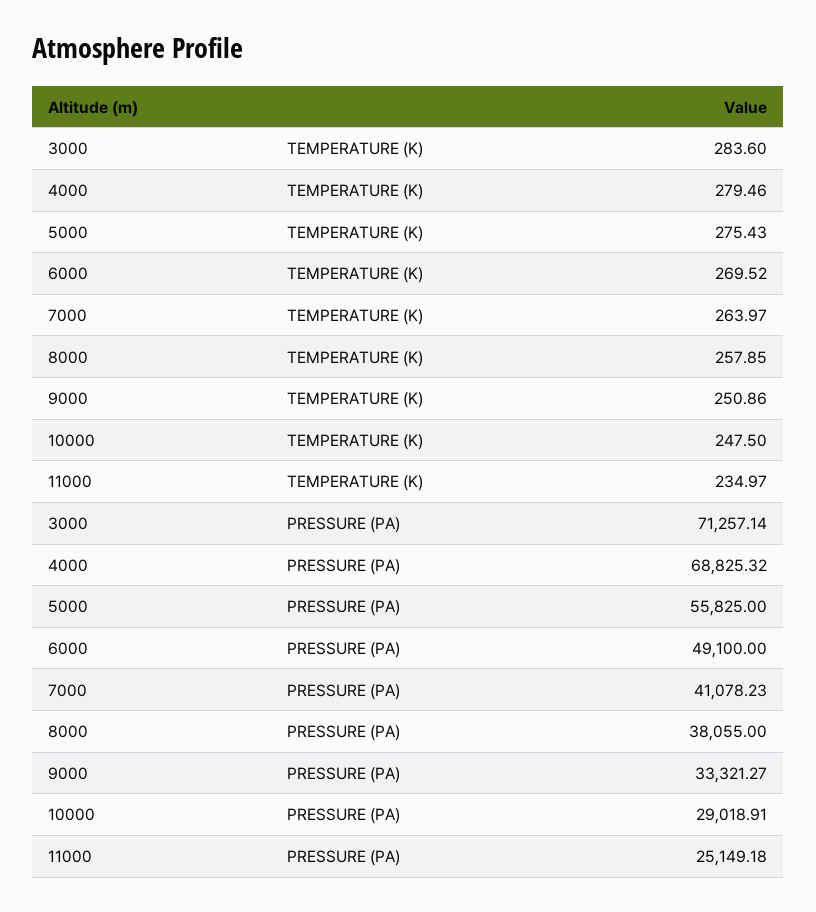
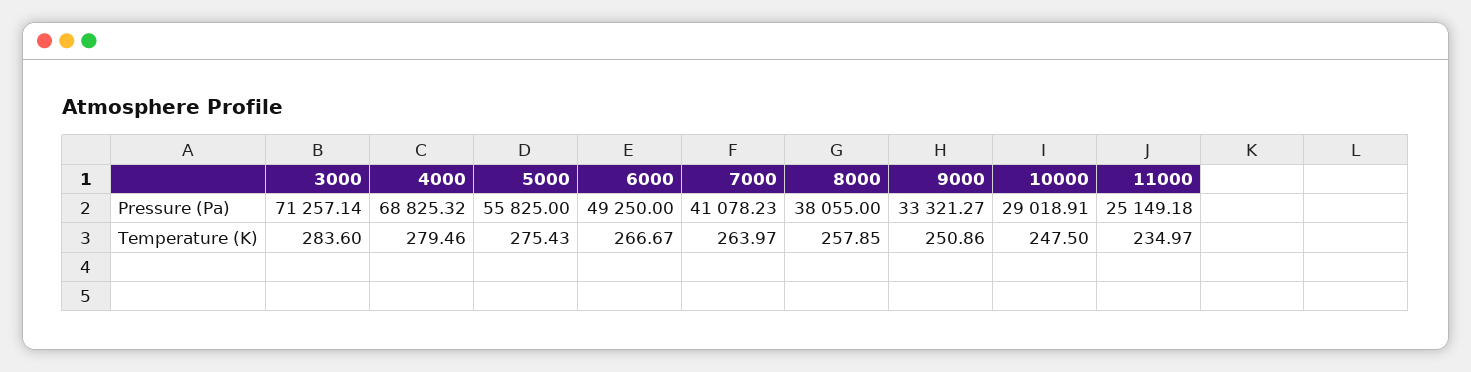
6000, TEMPERATURE (K): 269.52 -> 266.67
6000, PRESSURE (PA): 49100 -> 49250

